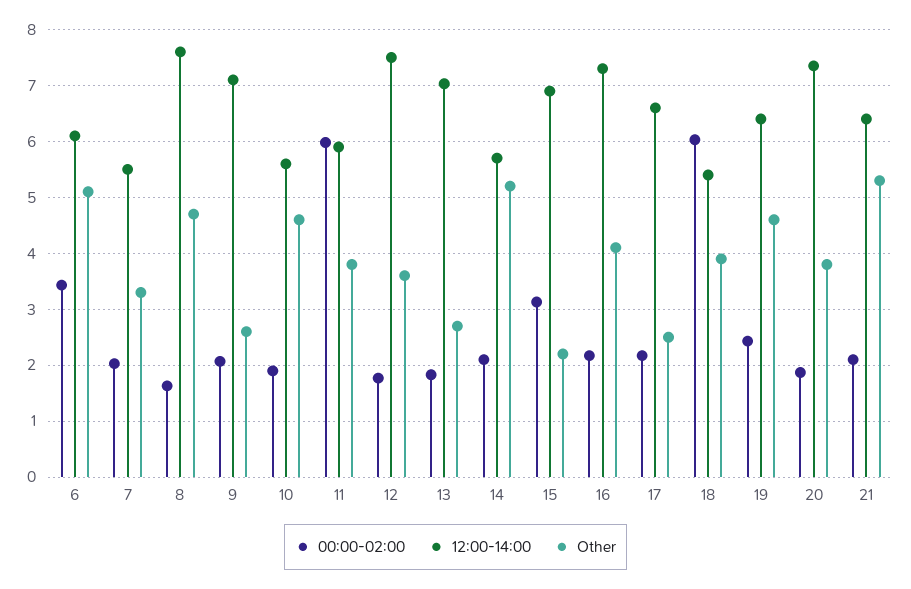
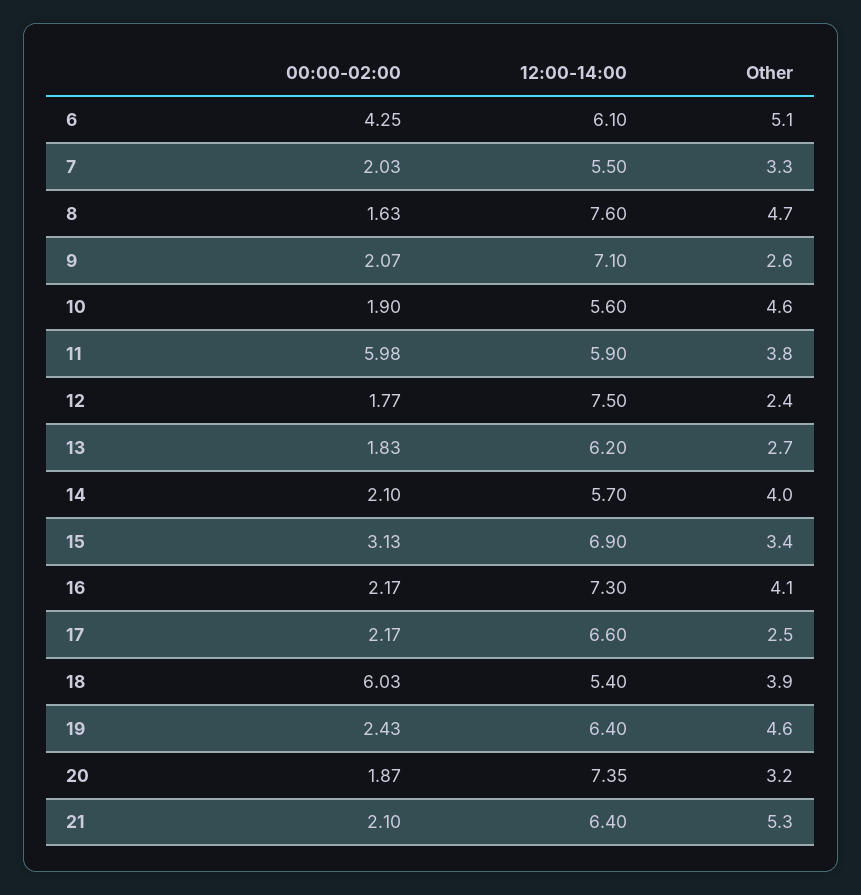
00:00-02:00, 6: 3.4 -> 4.25
Other, 12: 3.6 -> 2.4
12:00-14:00, 13: 7 -> 6.2
Other, 14: 5.2 -> 4
Other, 15: 2.2 -> 3.4
Other, 20: 3.8 -> 3.2

